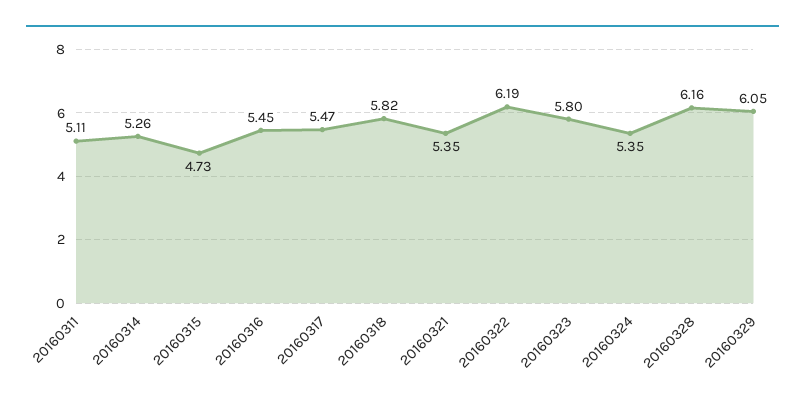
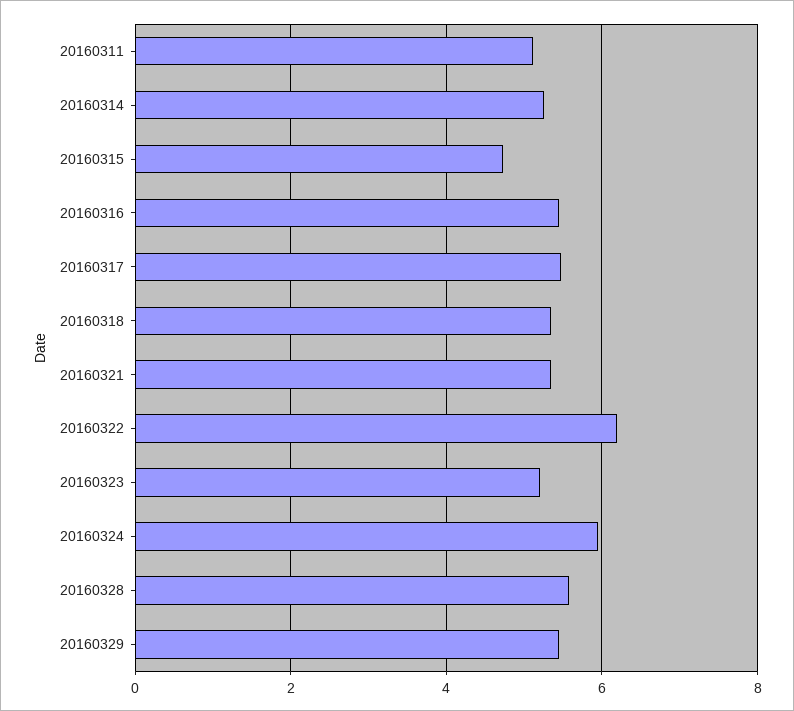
20160318: 5.82 -> 5.4
20160323: 5.8 -> 5.2
20160324: 5.35 -> 6
20160328: 6.16 -> 5.6
20160329: 6.05 -> 5.4

